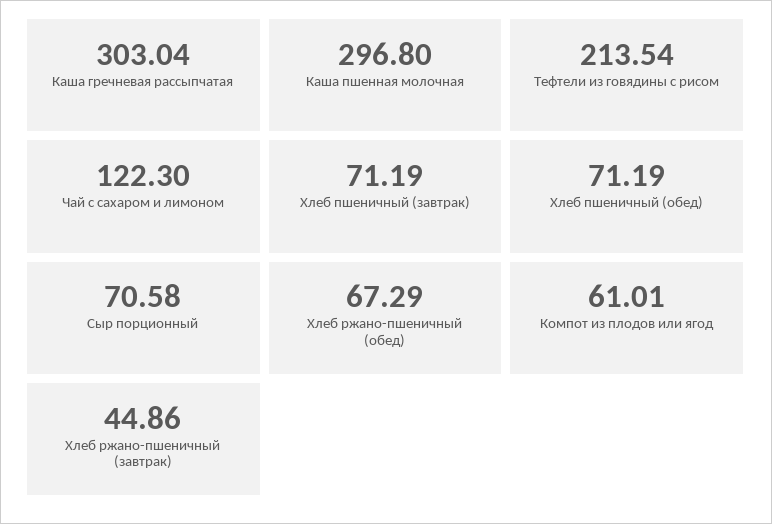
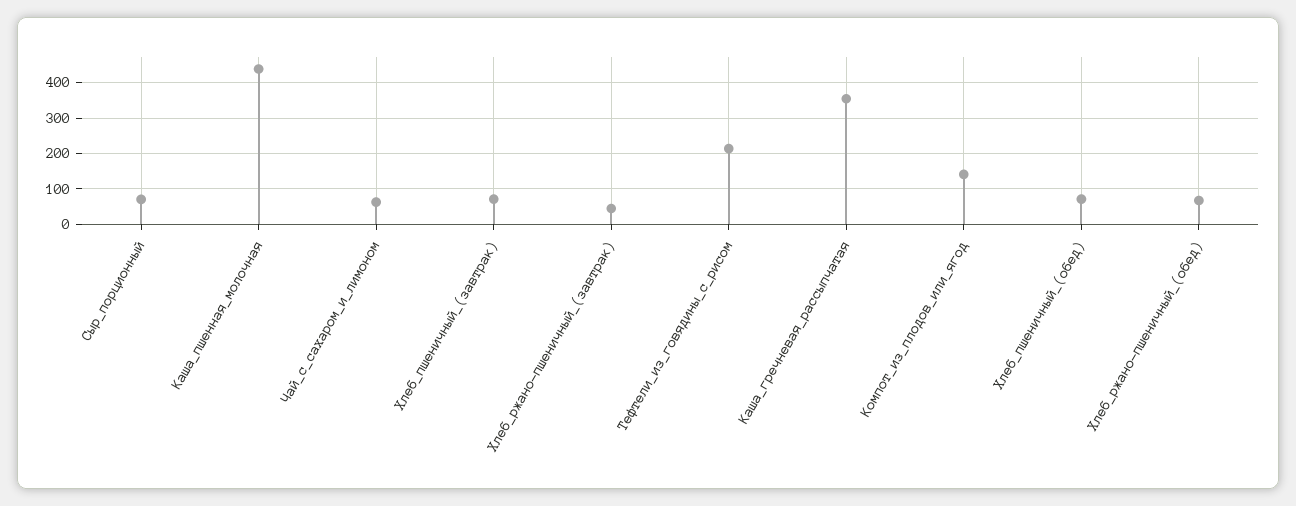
Каша гречневая рассыпчатая: 303.04 -> 360
Каша пшенная молочная: 296.8 -> 440
Чай с сахаром и лимоном: 122.3 -> 60
Компот из плодов или ягод: 61.01 -> 140

